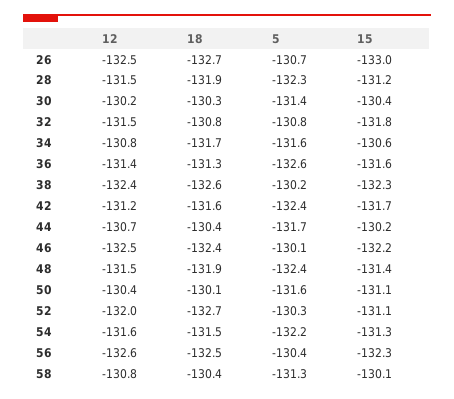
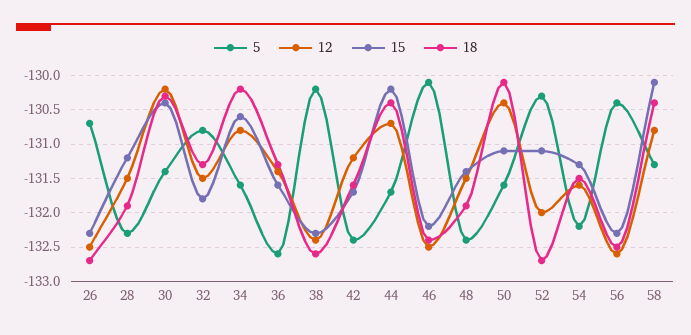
15, 26: -133 -> -132.3
18, 32: -130.8 -> -131.3
18, 34: -131.7 -> -130.2

